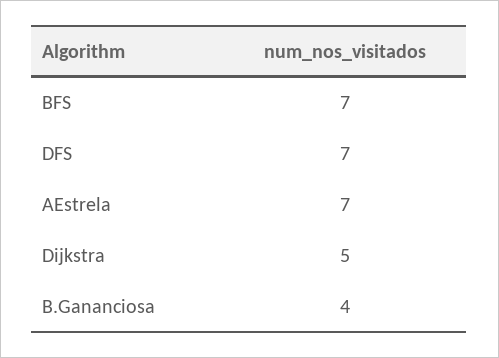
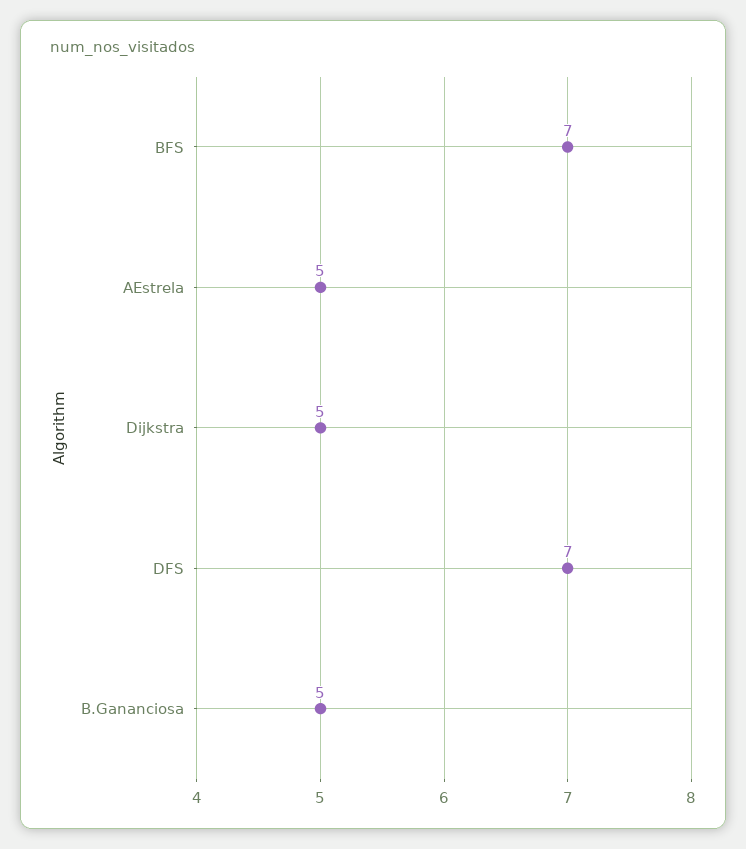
AEstrela: 7 -> 5
B.Gananciosa: 4 -> 5

